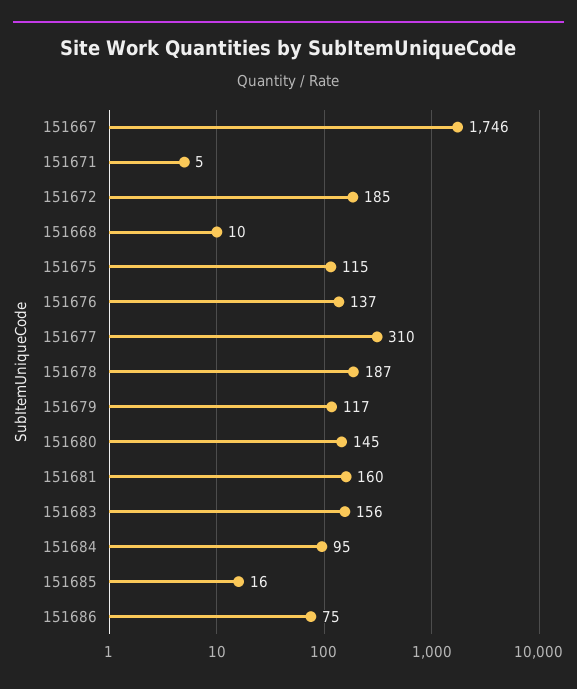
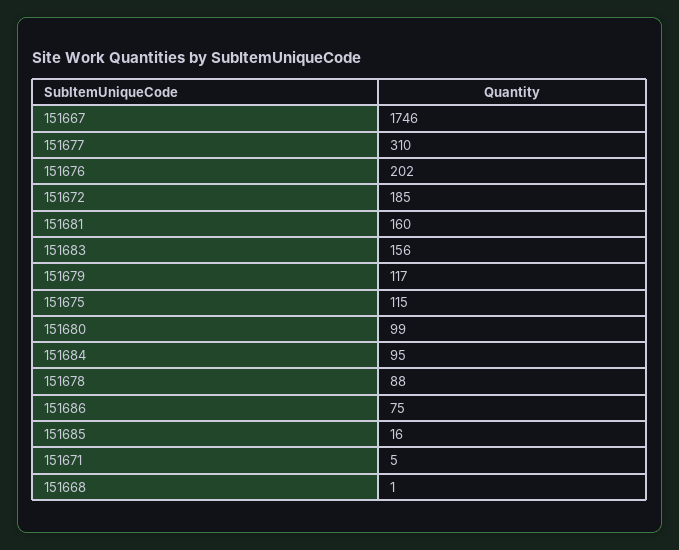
151668: 10 -> 1
151676: 137 -> 202
151678: 187 -> 88
151680: 145 -> 99

